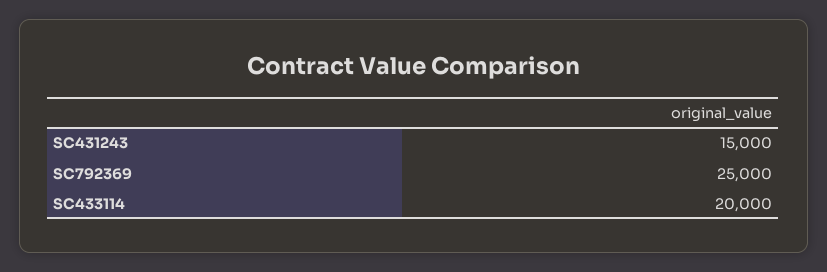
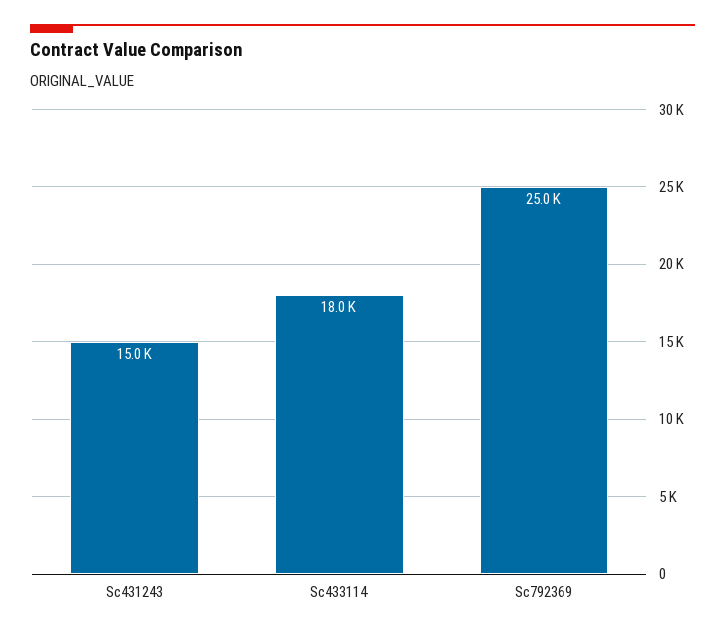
SC433114: 20000 -> 18000

